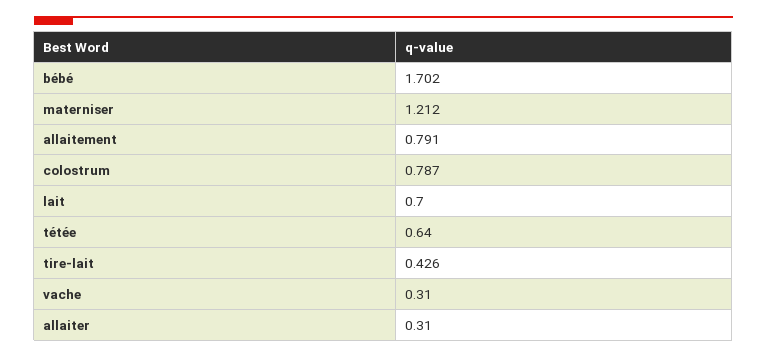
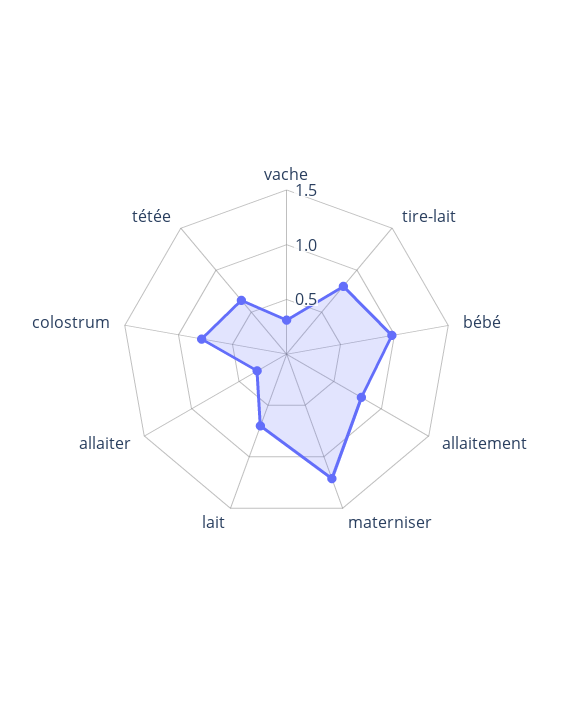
bébé: 1.702 -> 1
tire-lait: 0.426 -> 0.8

